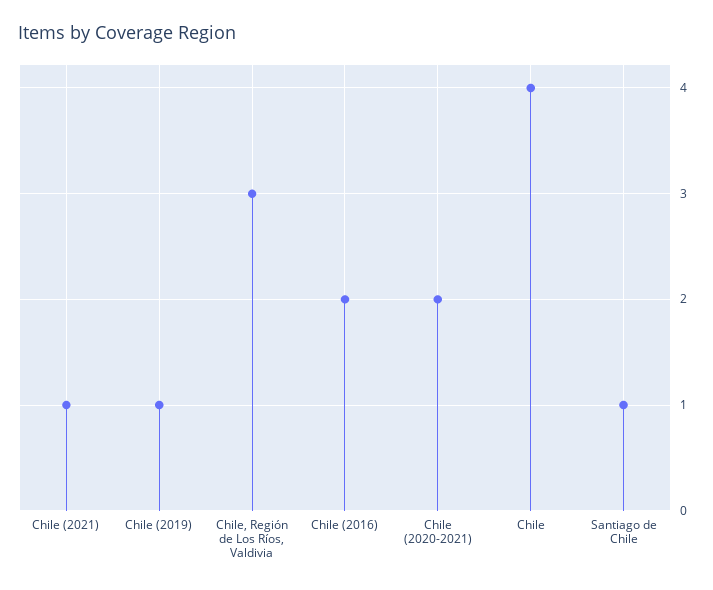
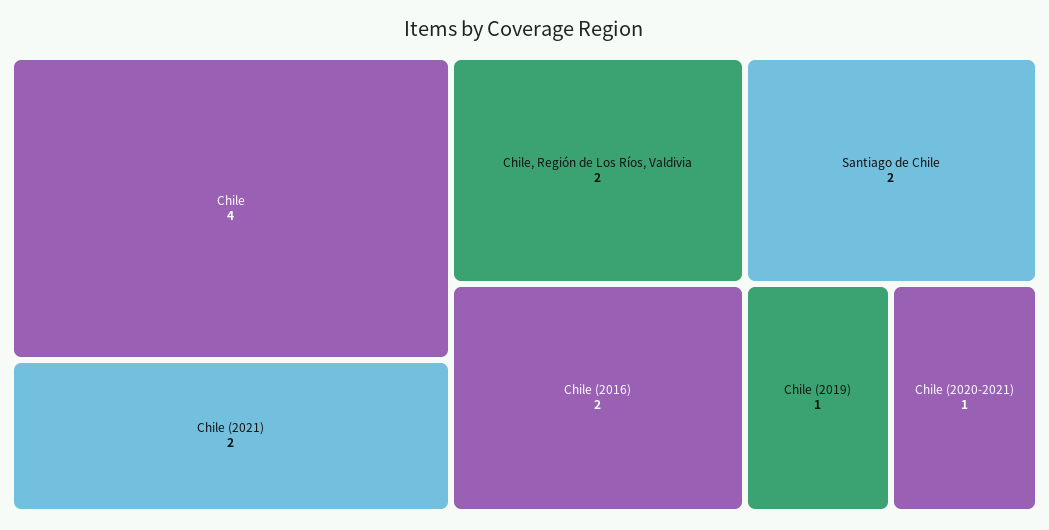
Chile (2021): 1 -> 2
Chile, Región de Los Ríos, Valdivia: 3 -> 2
Chile (2020-2021): 2 -> 1
Santiago de Chile: 1 -> 2

